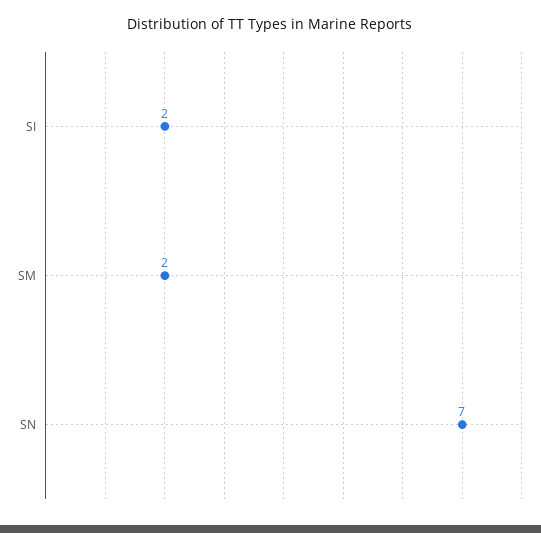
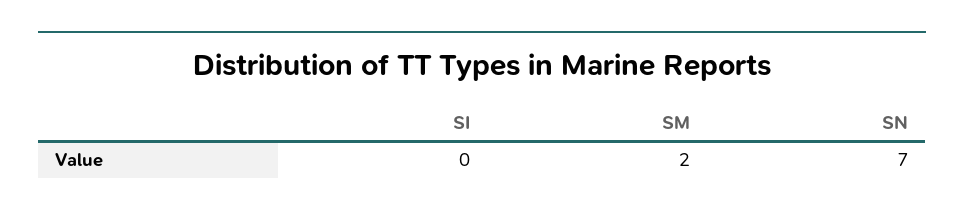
SI: 2 -> 0

